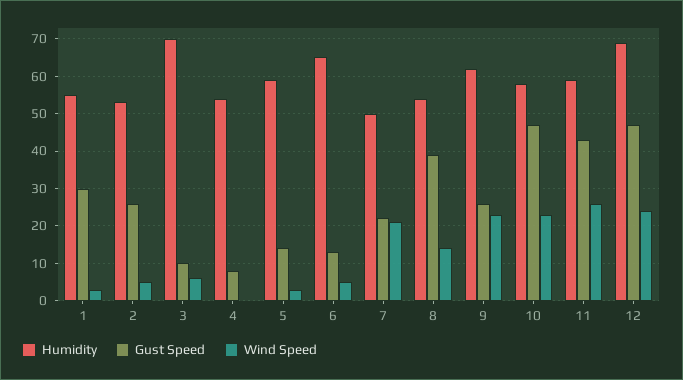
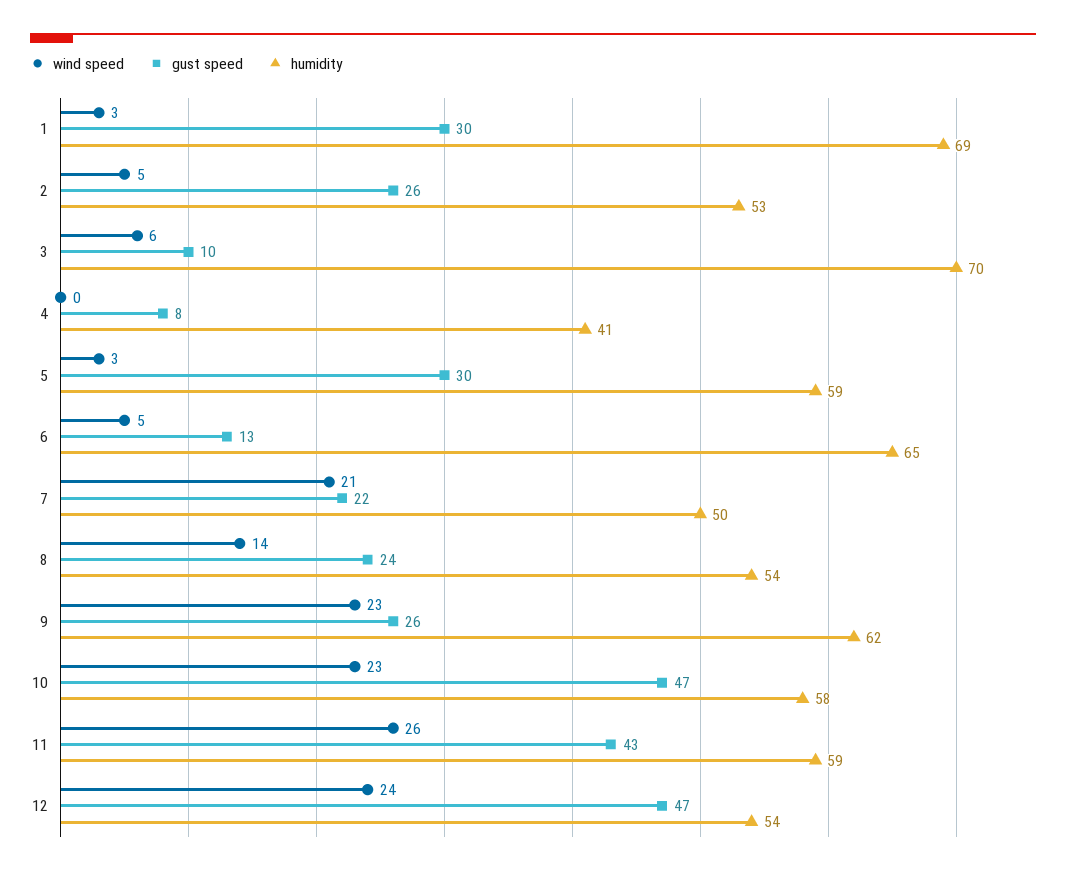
Humidity, 1: 55 -> 69
Humidity, 4: 55 -> 41
Gust Speed, 5: 15 -> 30
Gust Speed, 8: 40 -> 24
Humidity, 12: 70 -> 54

